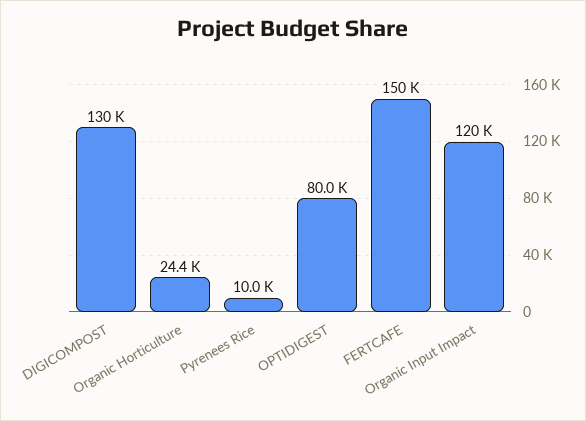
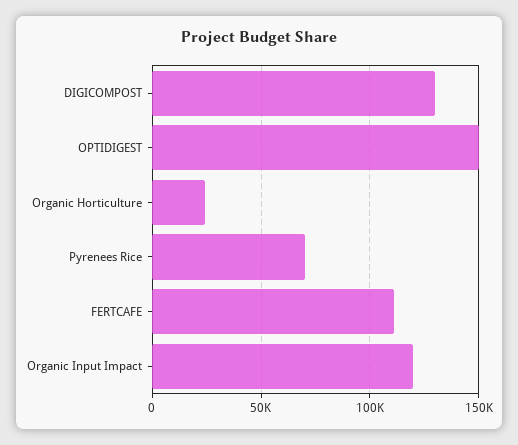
Pyrenees Rice: 10000 -> 70000
OPTIDIGEST: 80000 -> 150000
FERTCAFE: 150000 -> 110000

